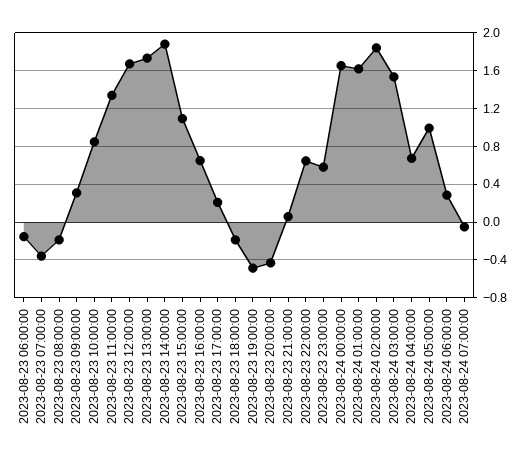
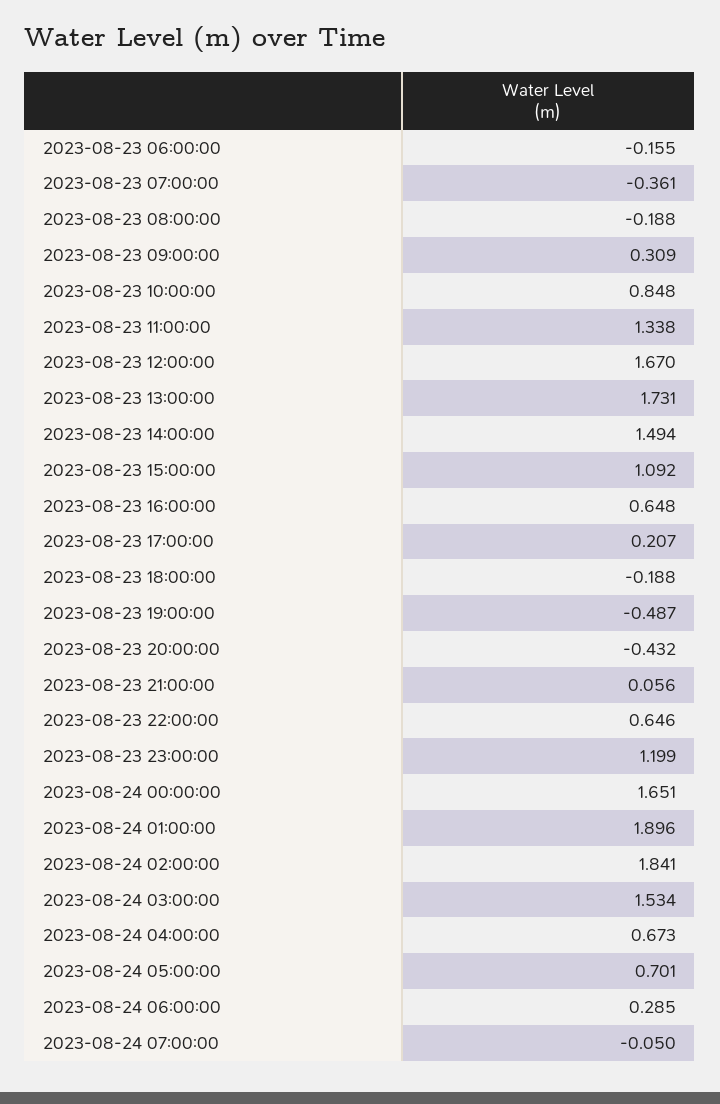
2023-08-23 14:00:00: 1.9 -> 1.494
2023-08-23 23:00:00: 0.6 -> 1.199
2023-08-24 01:00:00: 1.6 -> 1.896
2023-08-24 05:00:00: 1 -> 0.701

